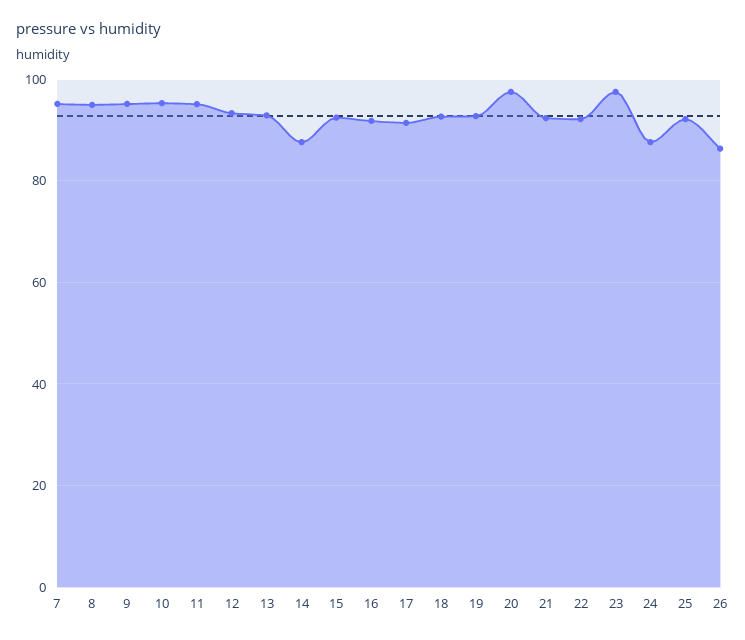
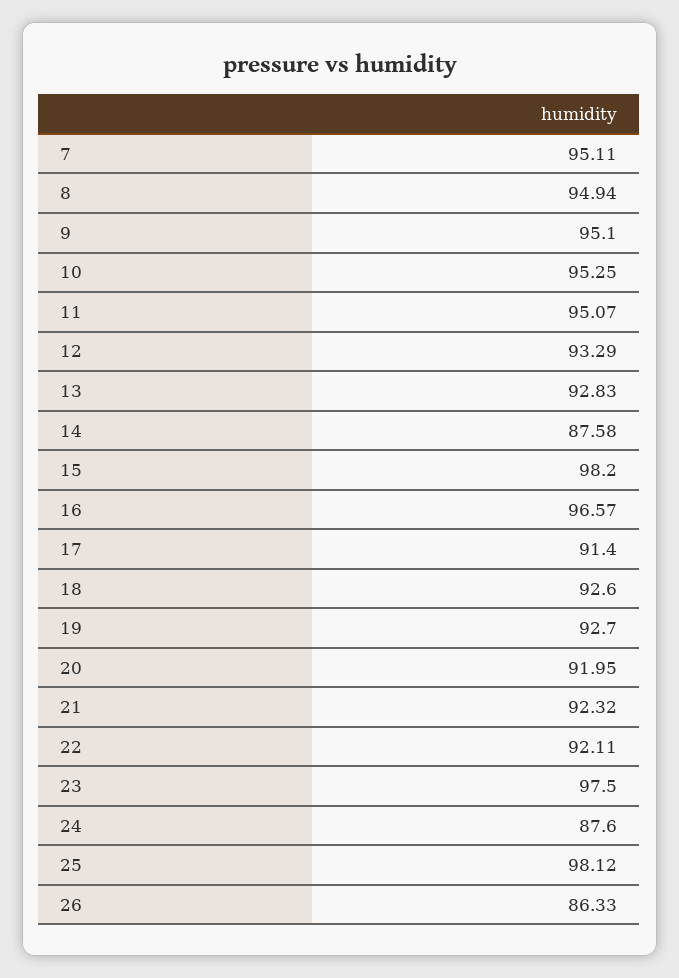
15: 92 -> 98.2
16: 92 -> 96.57
20: 98 -> 91.95
25: 92 -> 98.12

